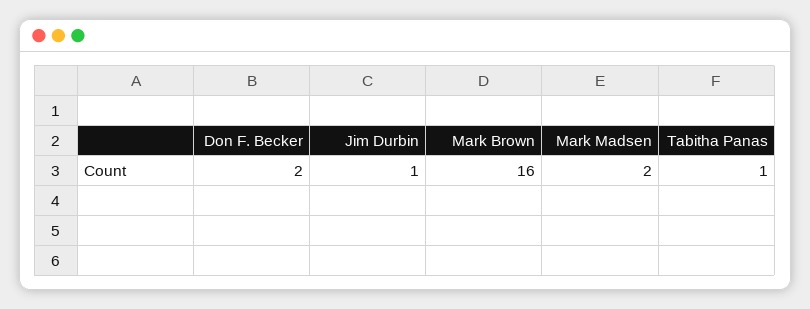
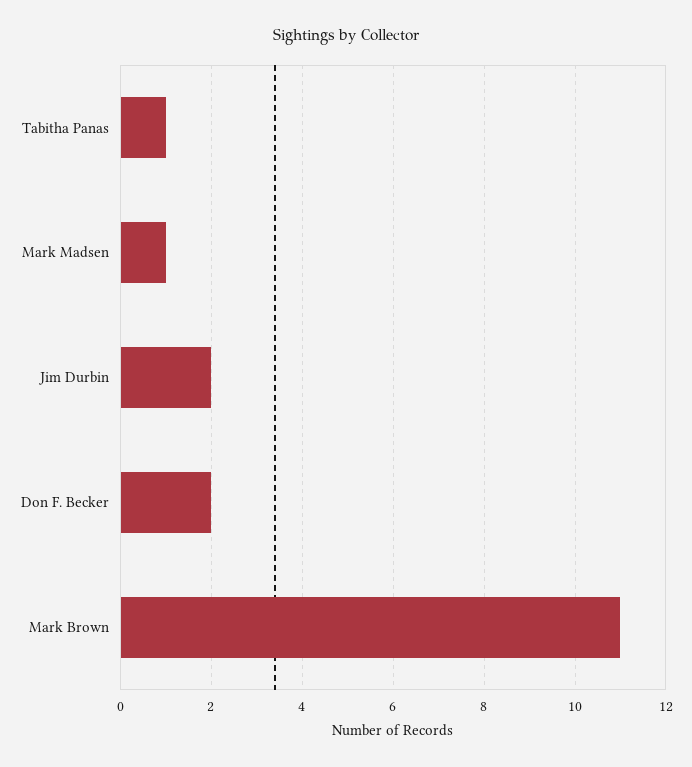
Jim Durbin: 1 -> 2
Mark Brown: 16 -> 11
Mark Madsen: 2 -> 1

